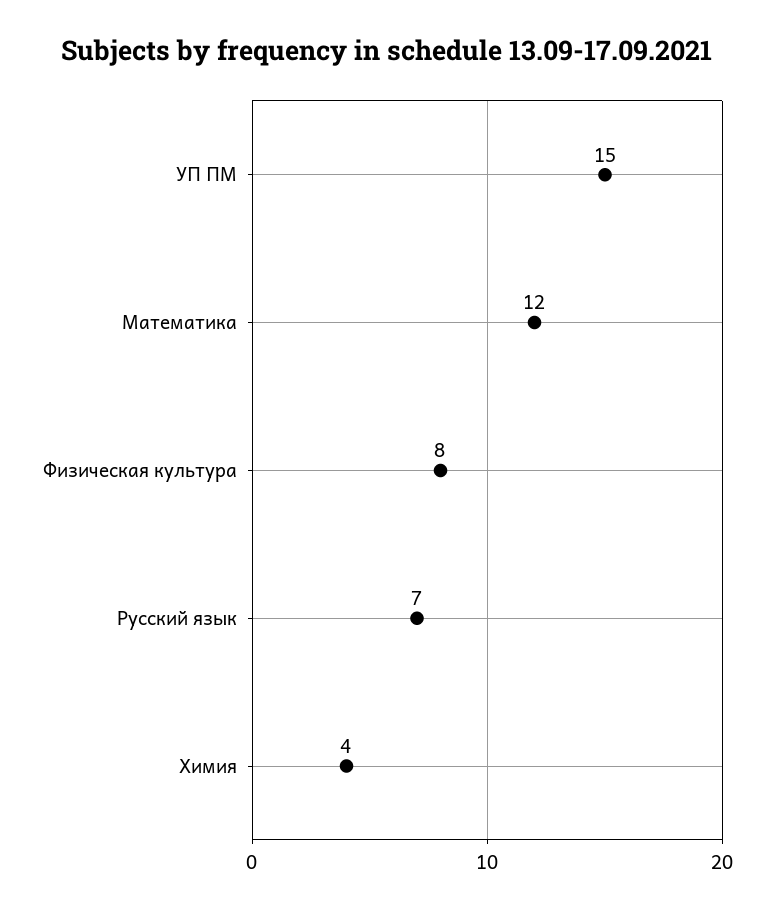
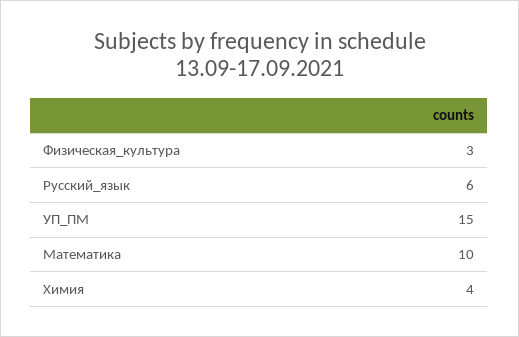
Математика: 12 -> 10
Физическая культура: 8 -> 3
Русский язык: 7 -> 6

